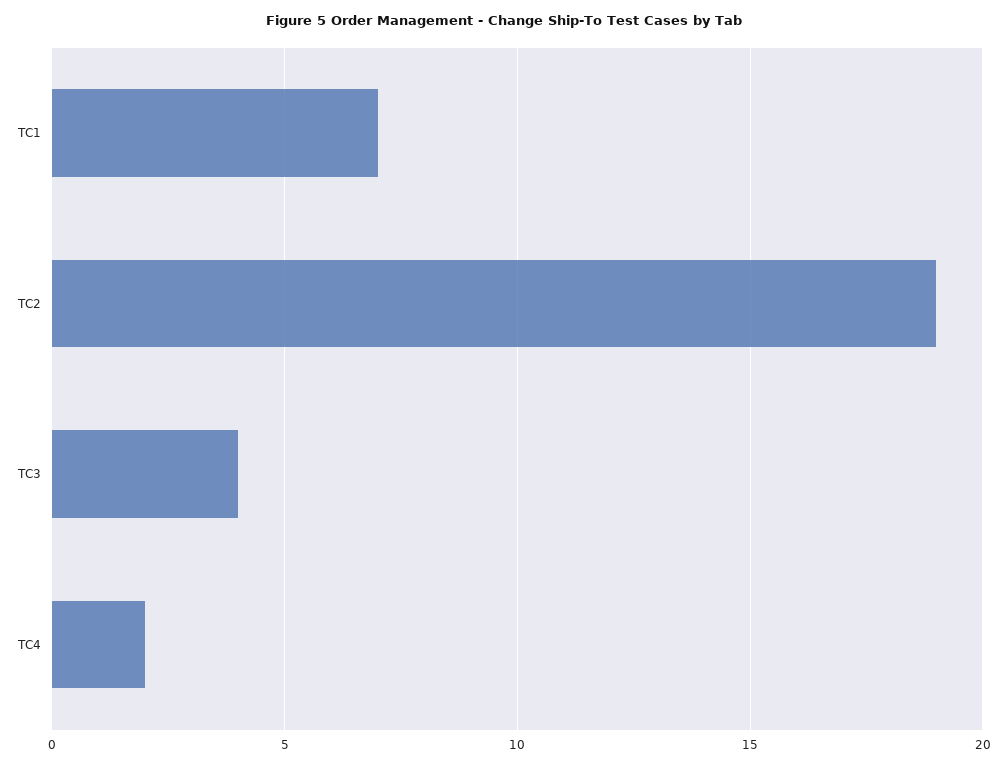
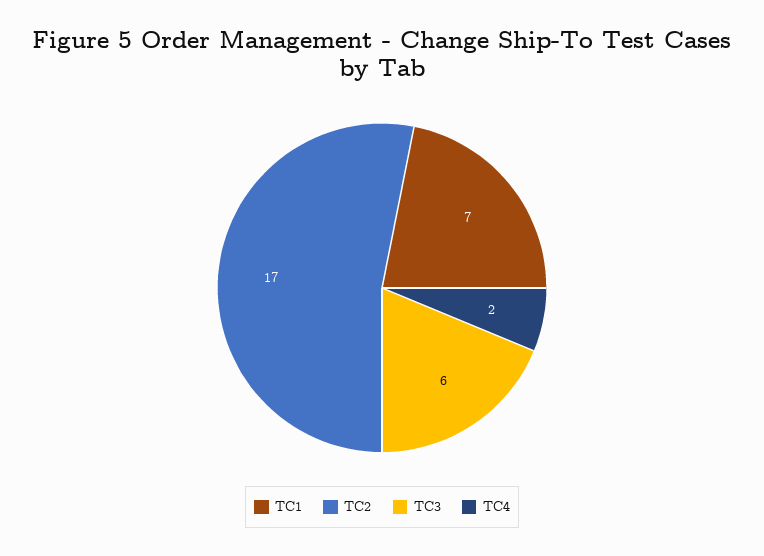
TC2: 19 -> 17
TC3: 4 -> 6

